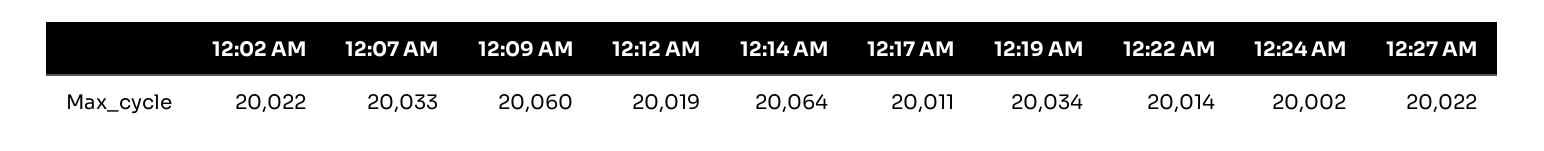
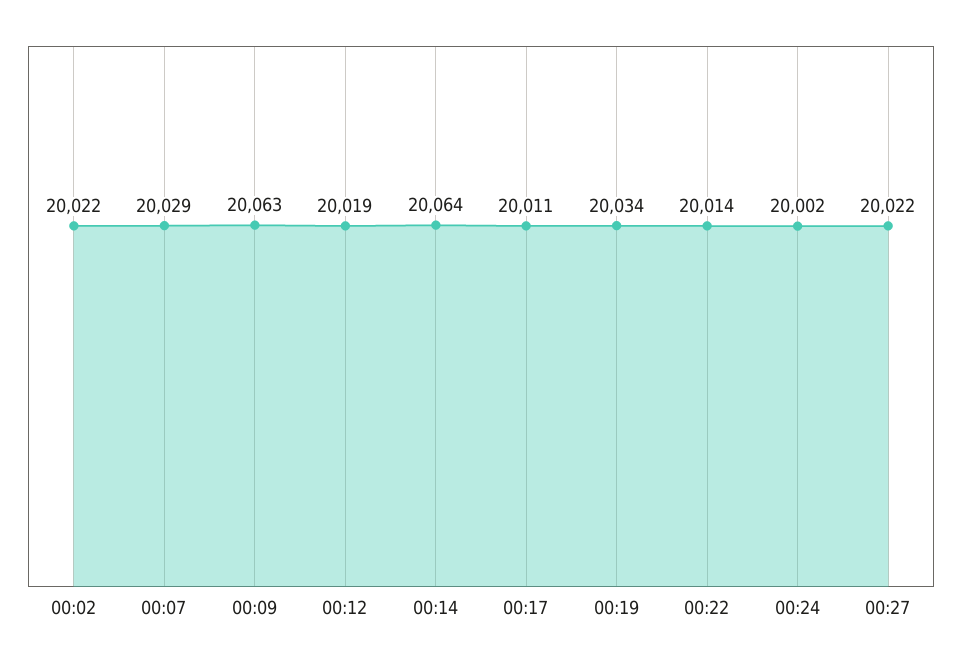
12:07 AM: 20033 -> 20029
12:09 AM: 20060 -> 20063

